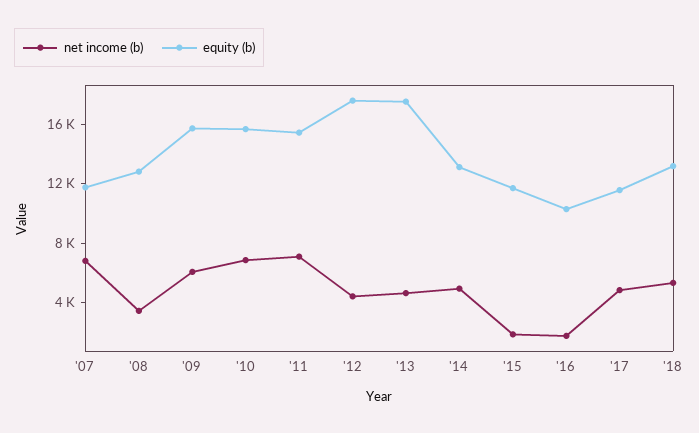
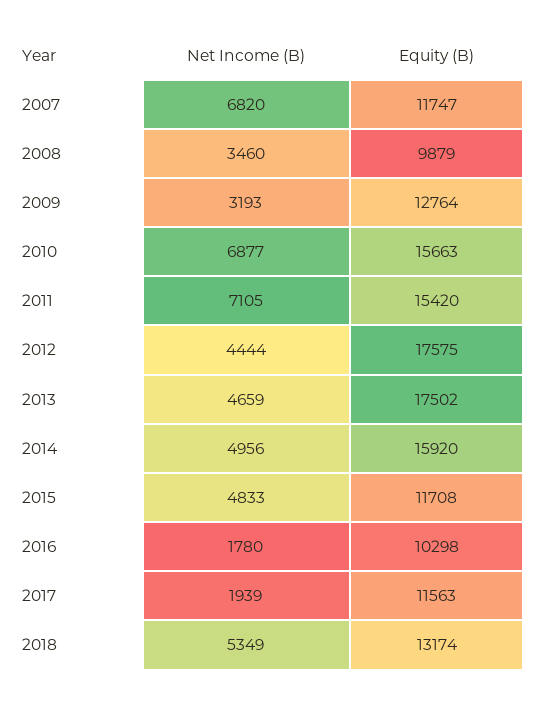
equity (b), '08: 13000 -> 9879
net income (b), '09: 6000 -> 3193
equity (b), '09: 16000 -> 12764
equity (b), '14: 13000 -> 15920
net income (b), '15: 2000 -> 4833
net income (b), '17: 5000 -> 1939

